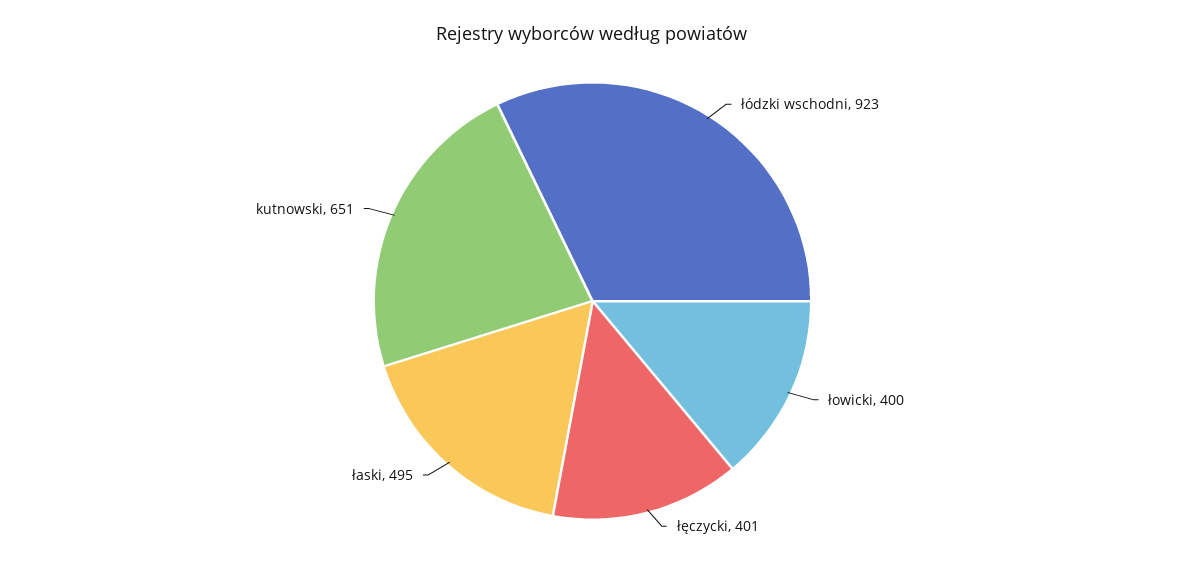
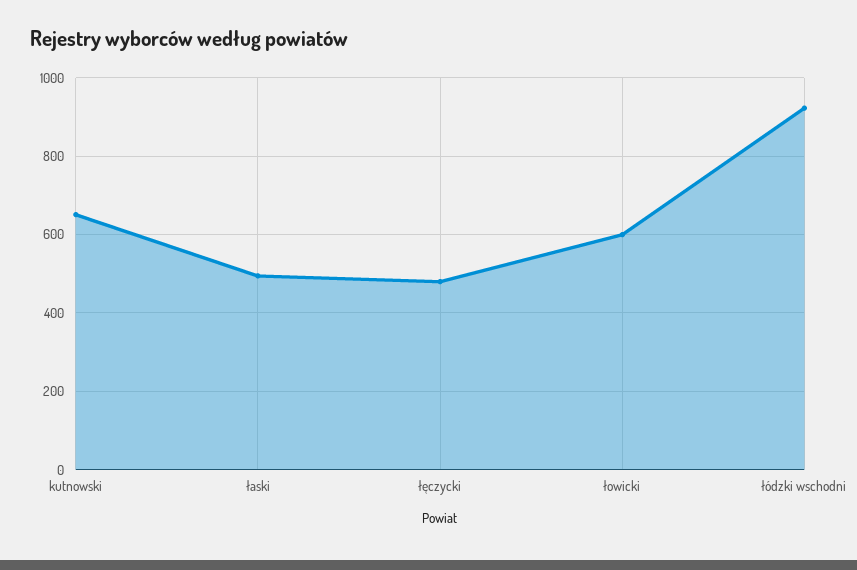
łowicki: 400 -> 600
łęczycki: 401 -> 480

